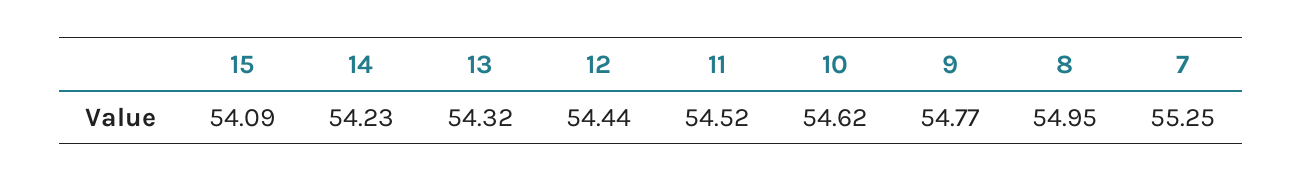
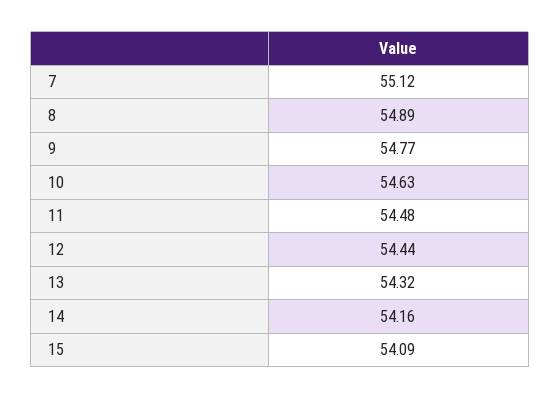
14: 54.23 -> 54.16
11: 54.52 -> 54.48
10: 54.62 -> 54.63
8: 54.95 -> 54.89
7: 55.25 -> 55.12

